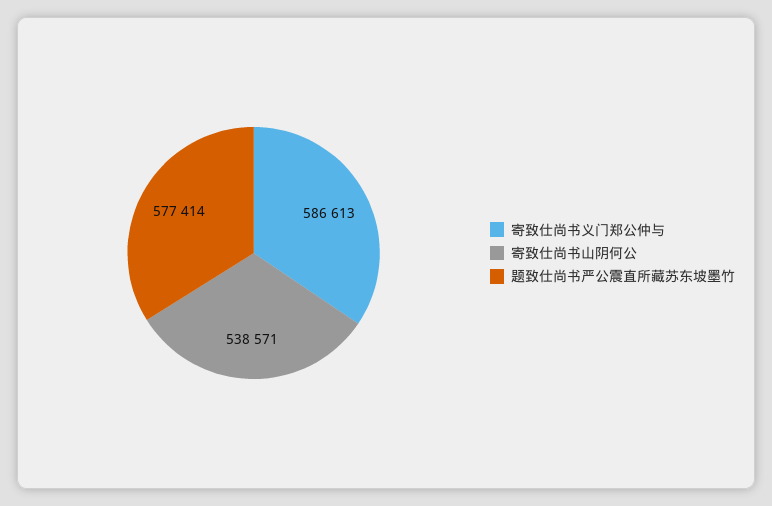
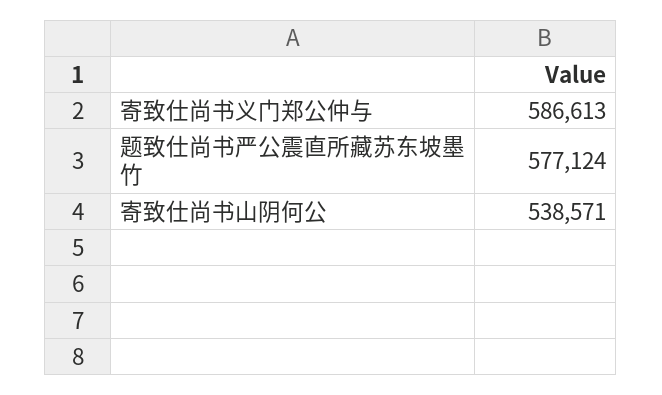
题致仕尚书严公震直所藏苏东坡墨竹: 577414 -> 577124

